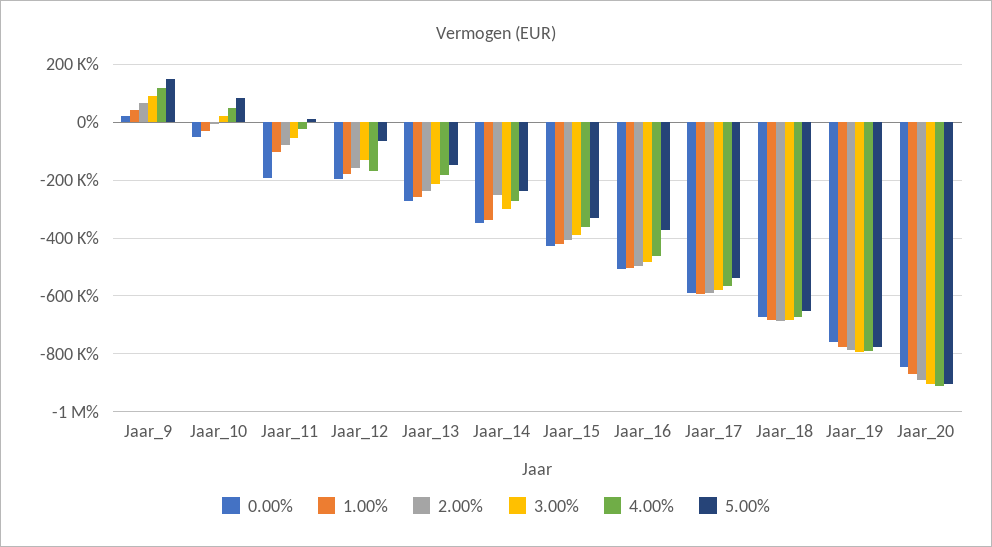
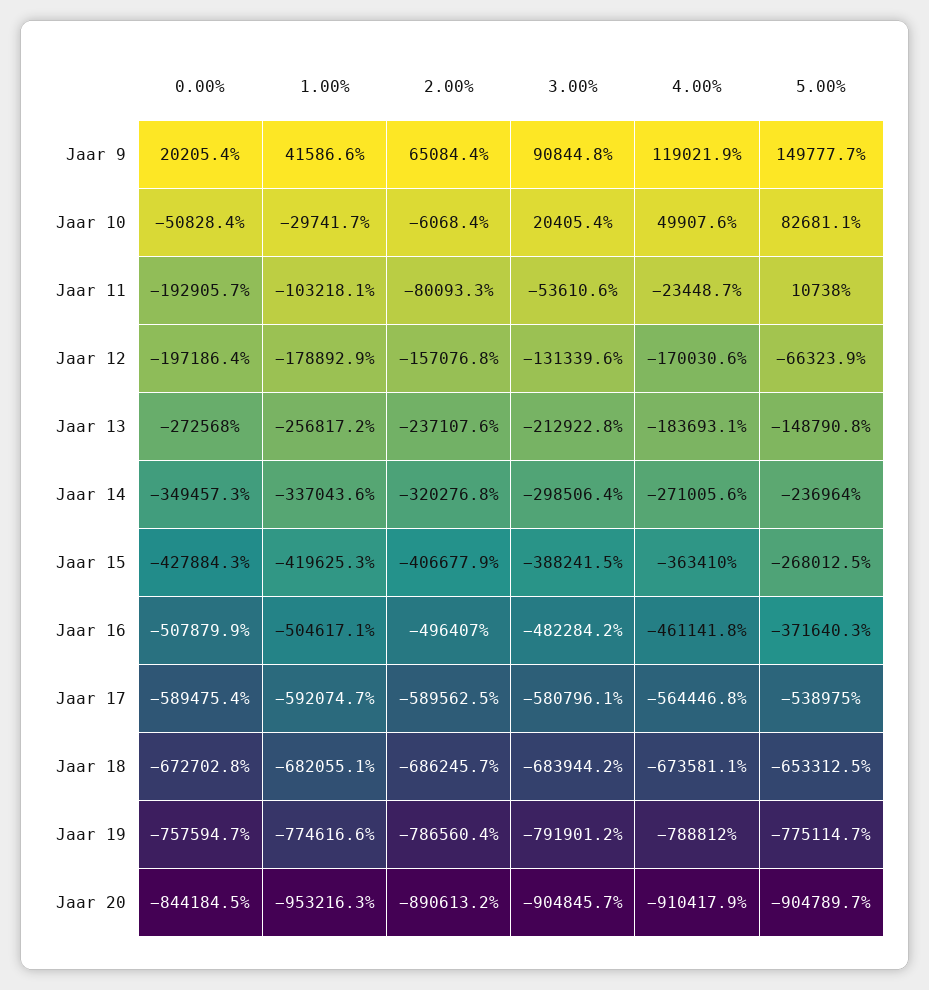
2.00%, Jaar_14: -250000 -> -320276.8
5.00%, Jaar_15: -325000 -> -268012.5
1.00%, Jaar_20: -875000 -> -953216.3

